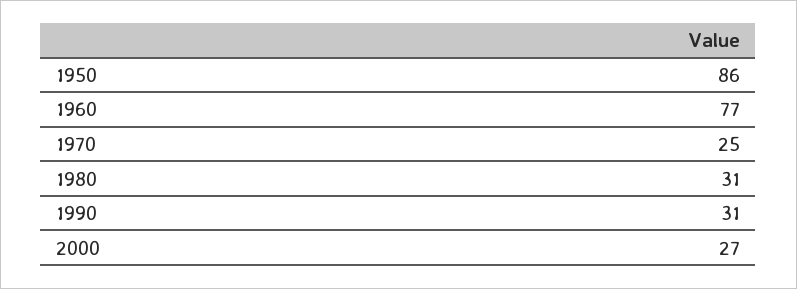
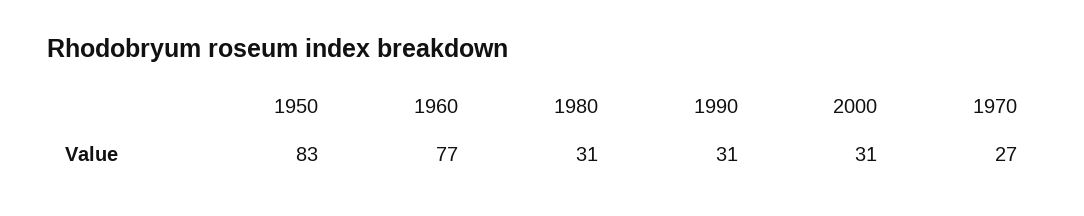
1950: 86 -> 83
1970: 25 -> 27
2000: 27 -> 31

